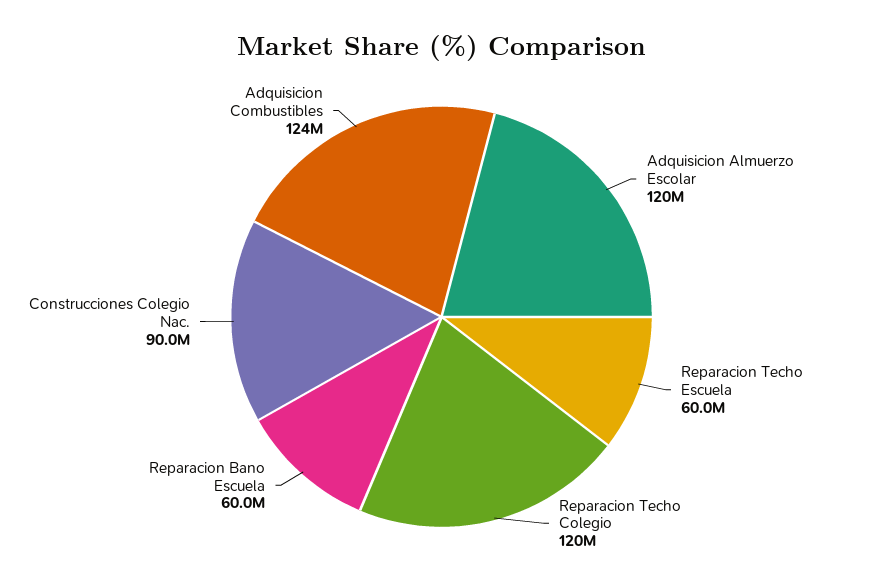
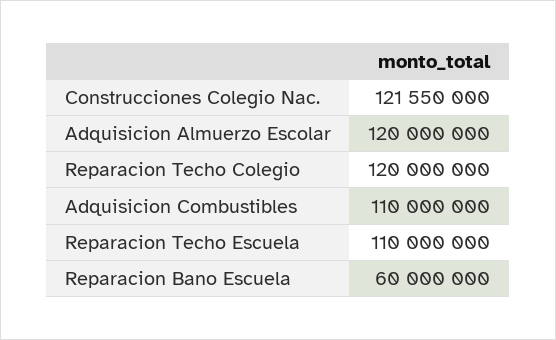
Reparacion Techo Escuela: 60000000 -> 110000000
Construcciones Colegio Nac.: 90000000 -> 121550000
Adquisicion Combustibles: 124000000 -> 110000000

